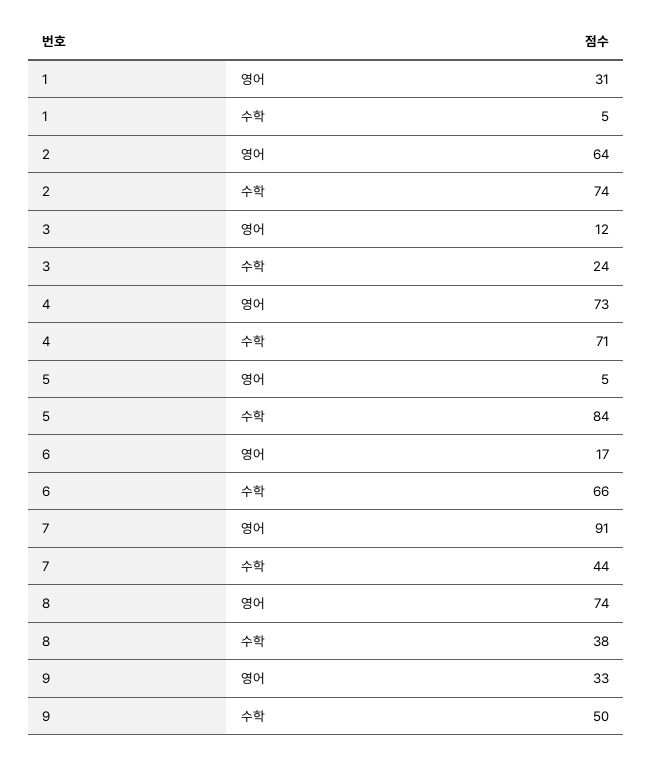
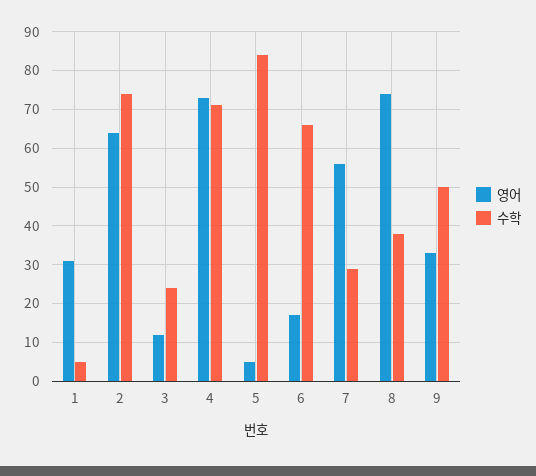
영어, 7: 91 -> 55
수학, 7: 44 -> 30

